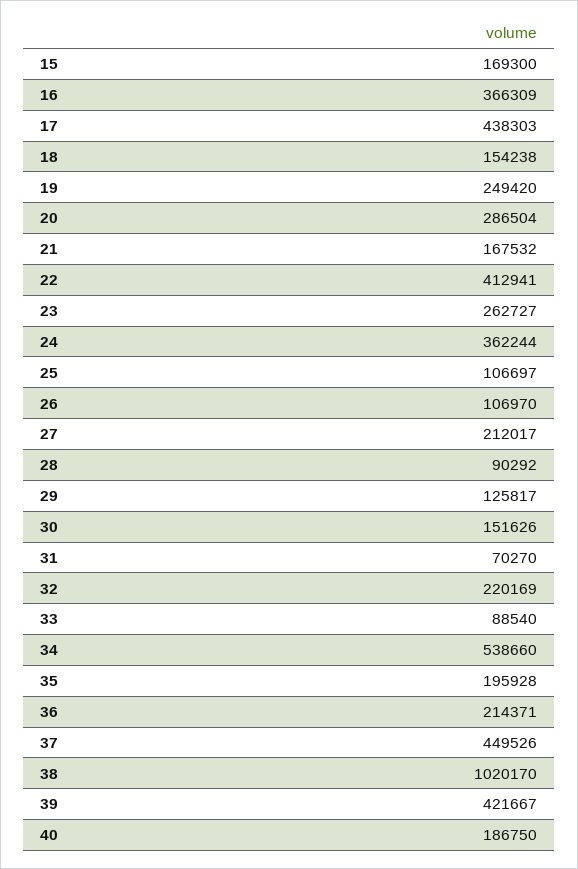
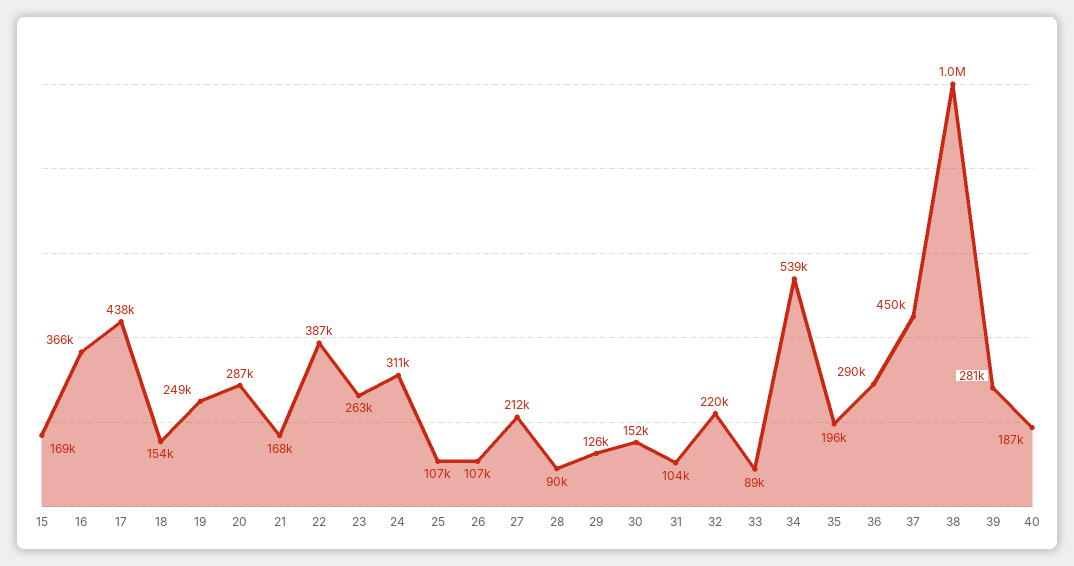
22: 412941 -> 387000
24: 362244 -> 311000
31: 70270 -> 104000
36: 214371 -> 290000
39: 421667 -> 281000

